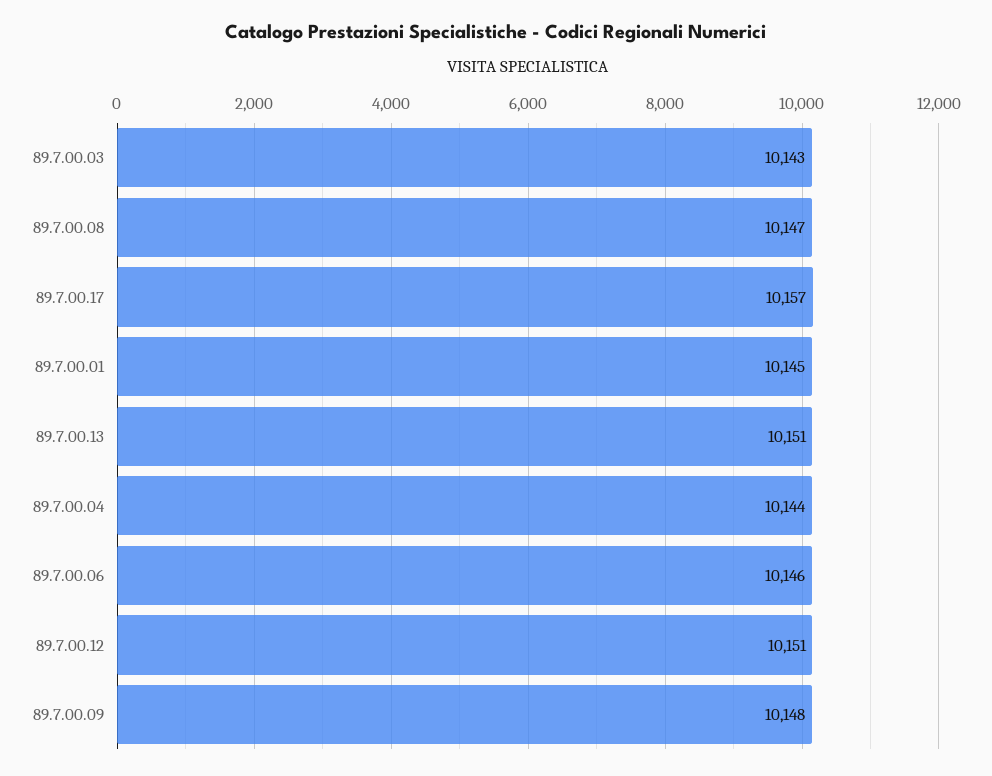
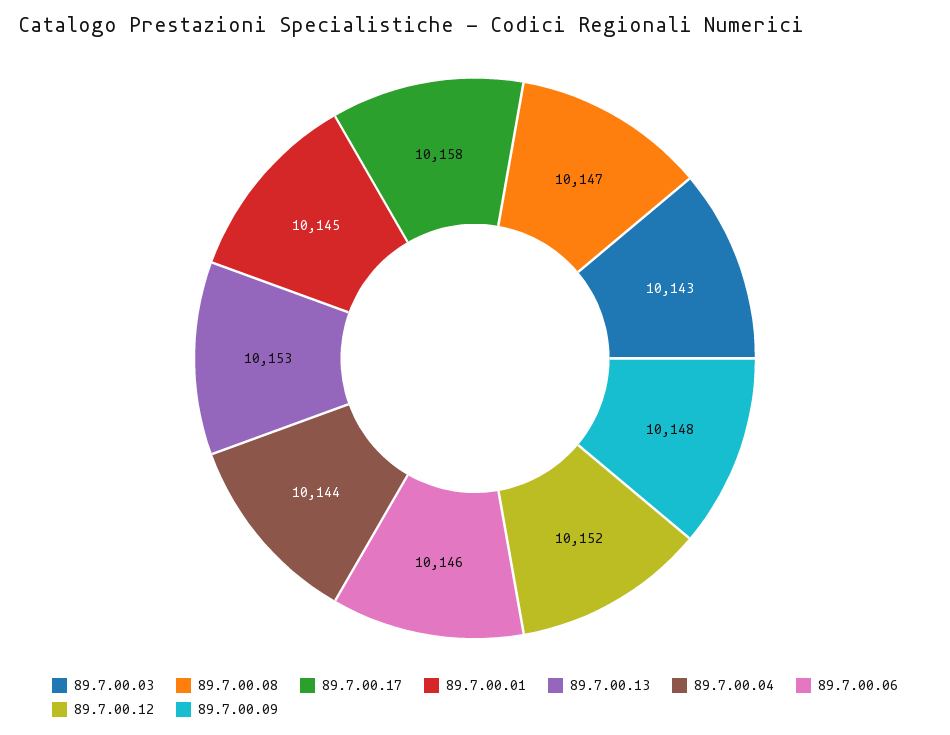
89.7.00.17: 10157 -> 10158
89.7.00.13: 10151 -> 10153
89.7.00.12: 10151 -> 10152

